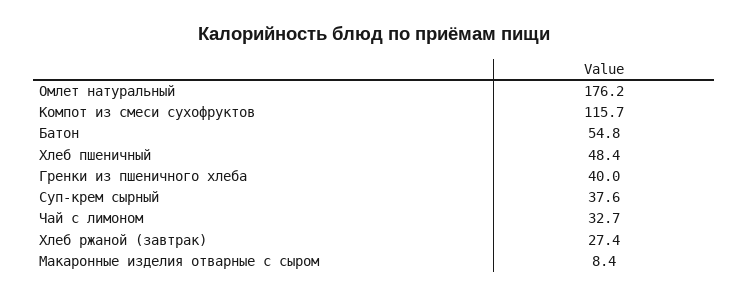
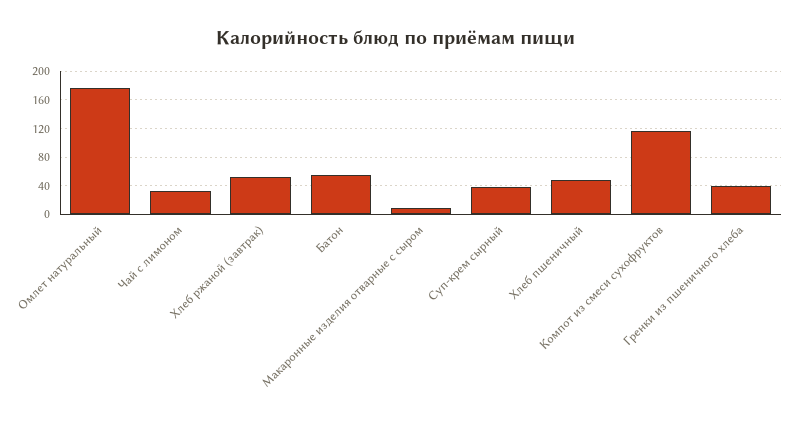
Хлеб ржаной (завтрак): 27.4 -> 50

